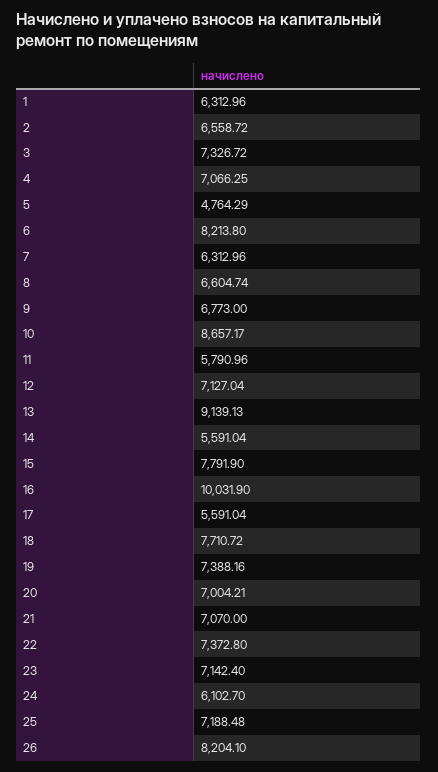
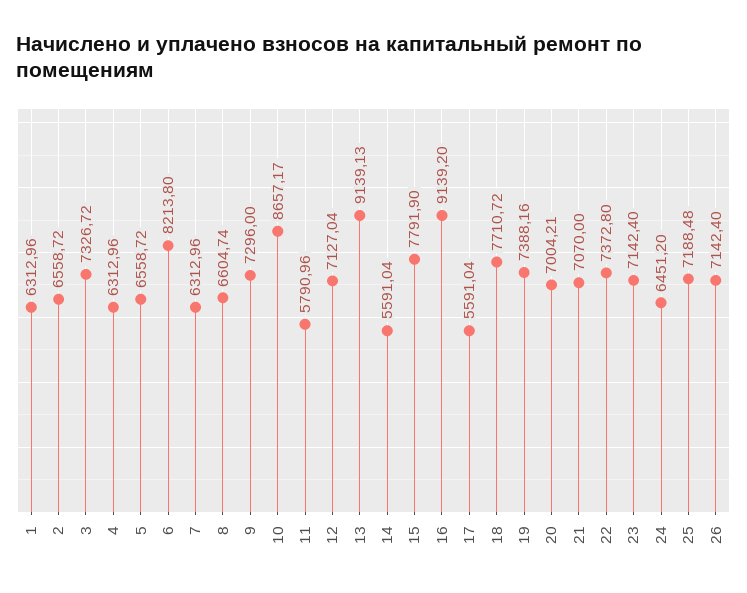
4: 7066.25 -> 6312.96
5: 4764.29 -> 6558.72
9: 6773 -> 7296
16: 10031.9 -> 9139.2
24: 6102.7 -> 6451.2
26: 8204.1 -> 7142.4

